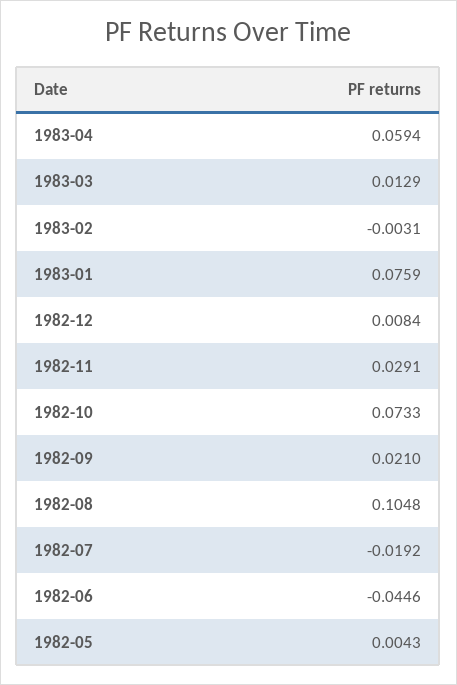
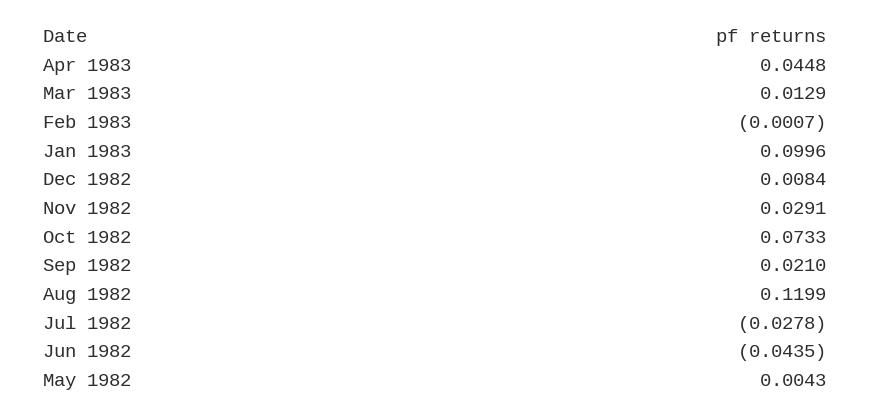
1983-04: 0.0594 -> 0.0448
1983-02: -0.0031 -> -0.0007
1983-01: 0.0759 -> 0.0996
1982-08: 0.1048 -> 0.1199
1982-07: -0.0192 -> -0.0278
1982-06: -0.0446 -> -0.0435

